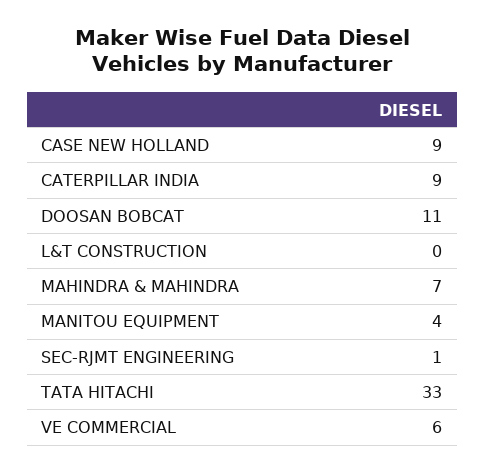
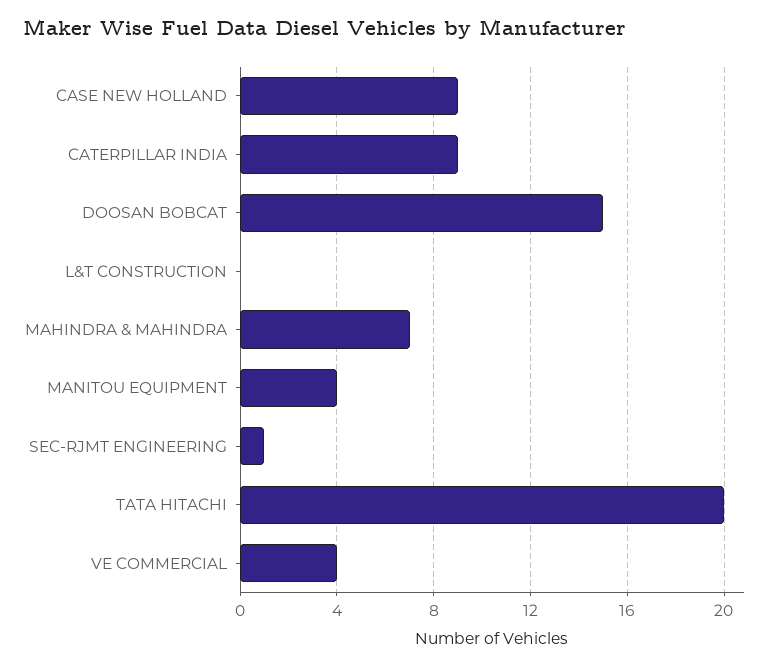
DOOSAN BOBCAT: 11 -> 15
TATA HITACHI: 33 -> 20
VE COMMERCIAL: 6 -> 4

